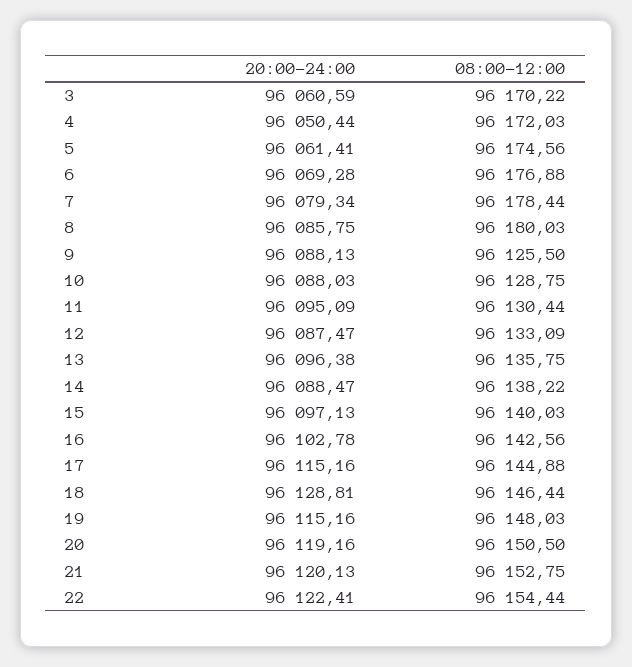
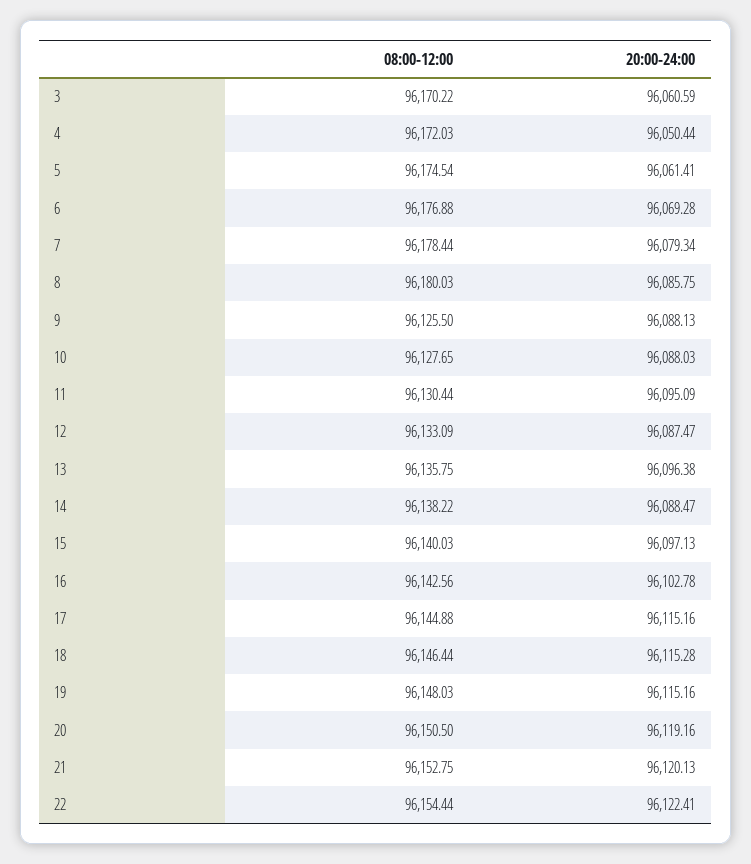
08:00-12:00, 5: 96174.56 -> 96174.54
08:00-12:00, 10: 96128.75 -> 96127.65
20:00-24:00, 18: 96128.81 -> 96115.28

